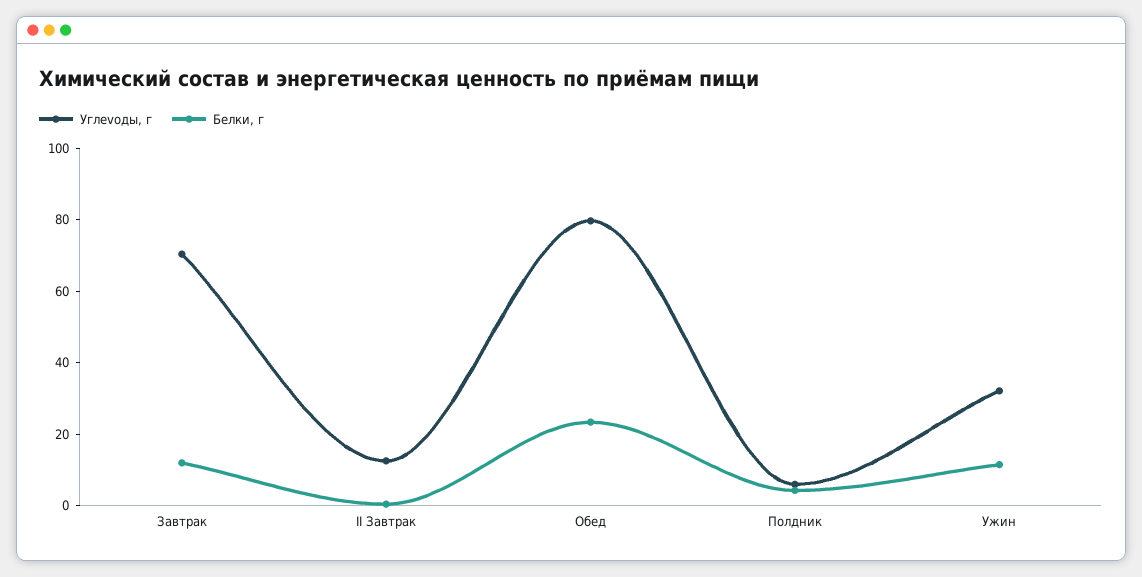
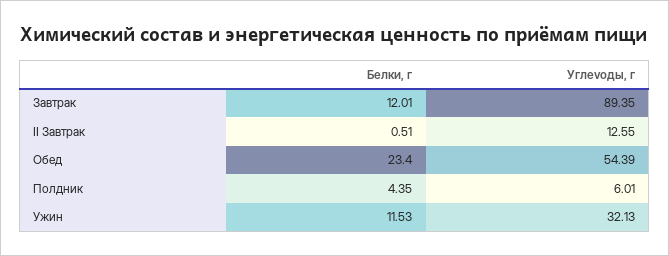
Углevoды, г, Завтрак: 70 -> 89.35
Углevoды, г, Обед: 80 -> 54.39

